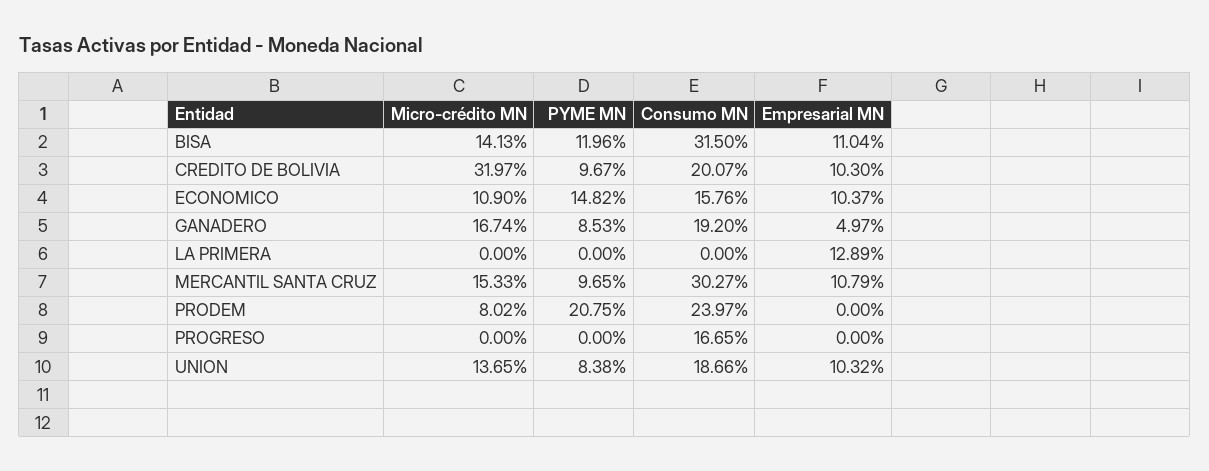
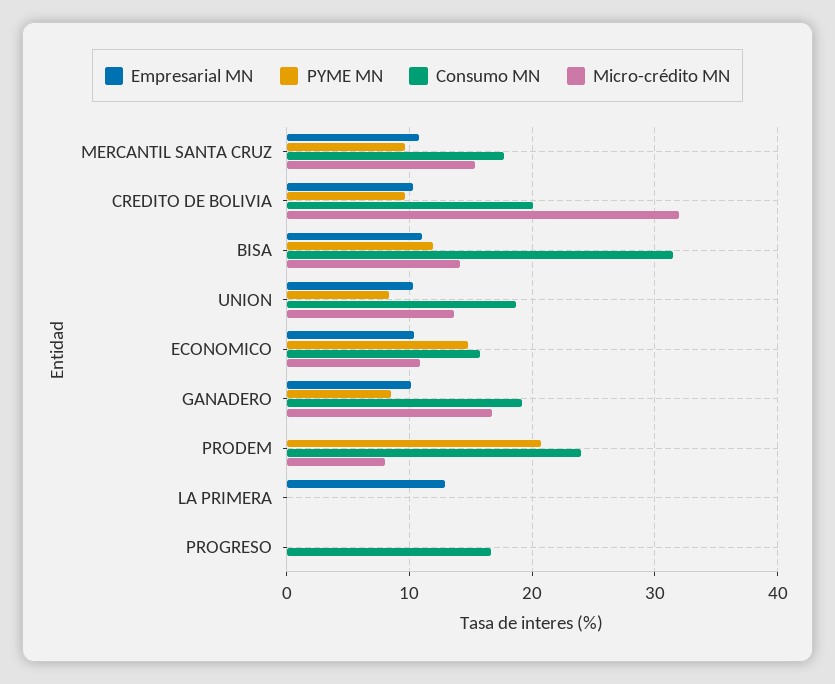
Empresarial MN, GANADERO: 4.97 -> 10
Consumo MN, MERCANTIL SANTA CRUZ: 30.27 -> 18

